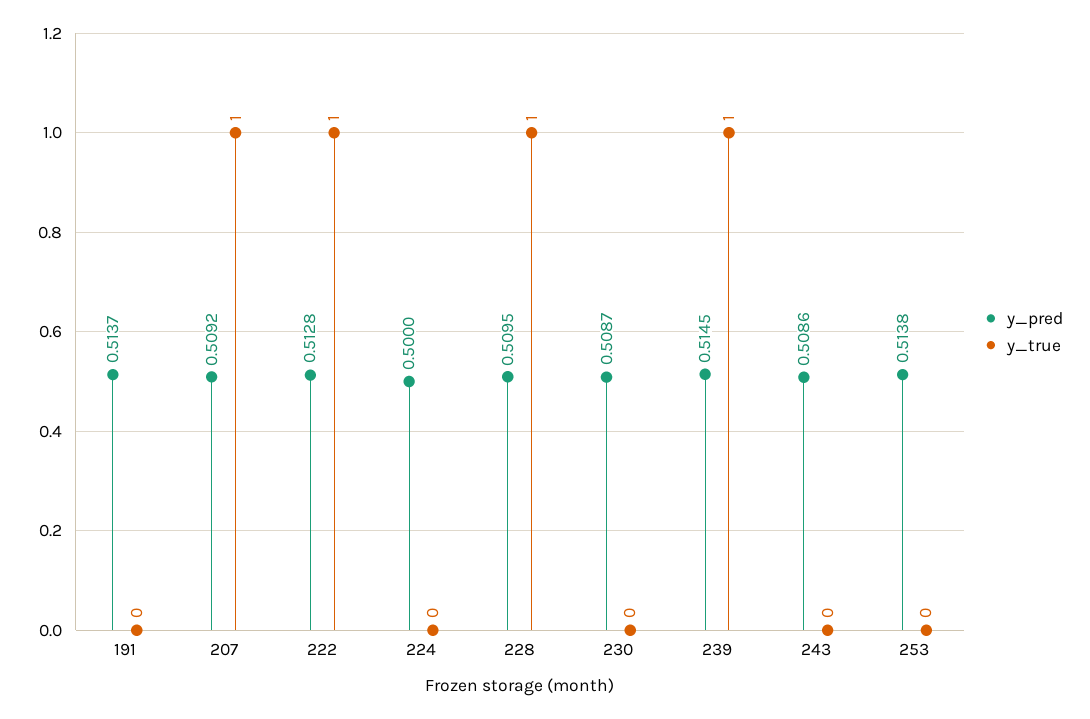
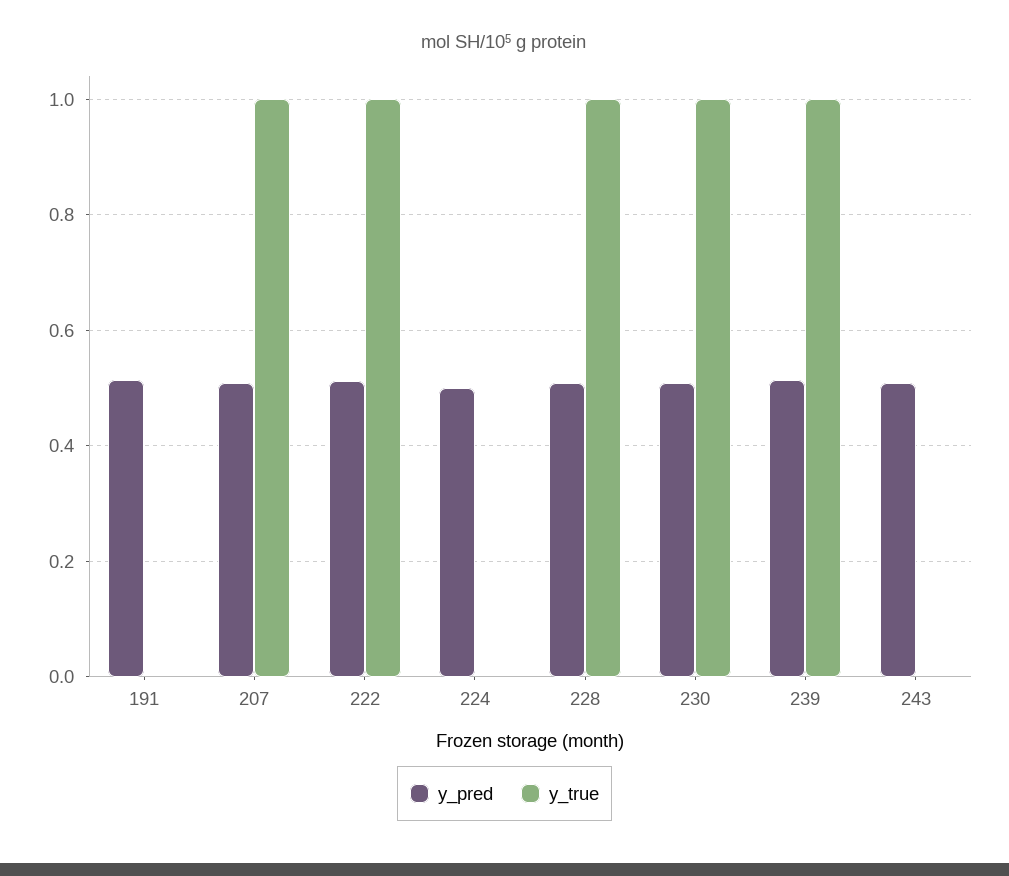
y_true, 230: 0 -> 1
y_pred, 253: 0.5138 -> none
y_true, 253: 0 -> none

